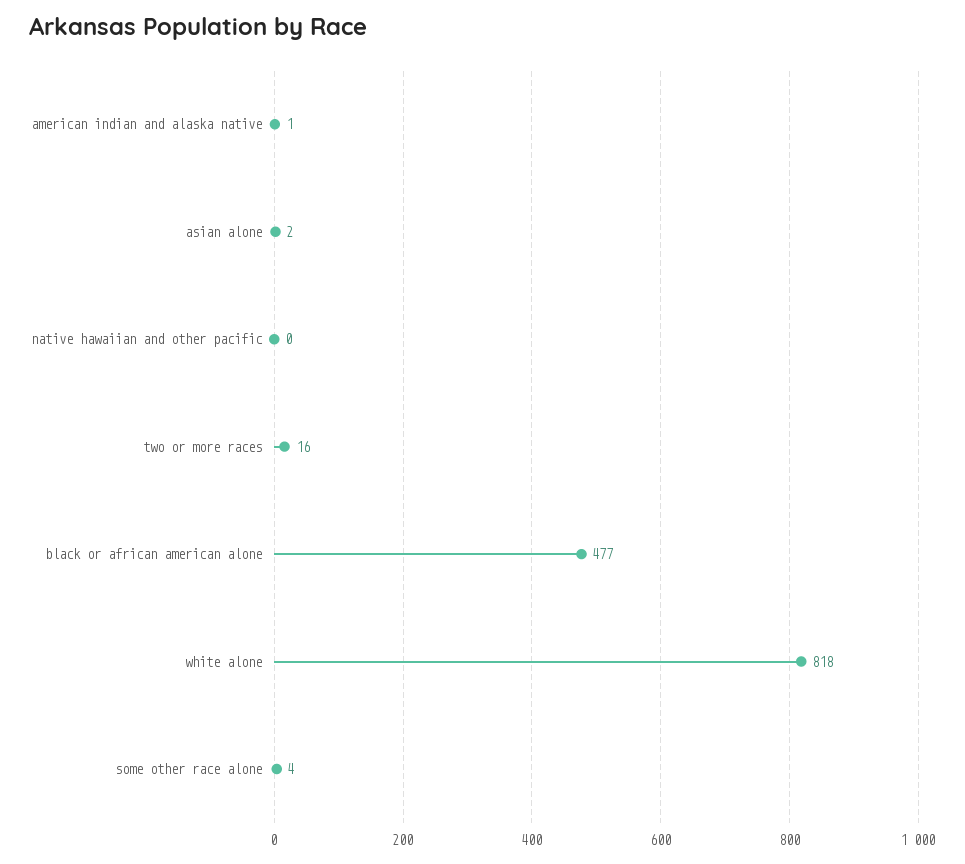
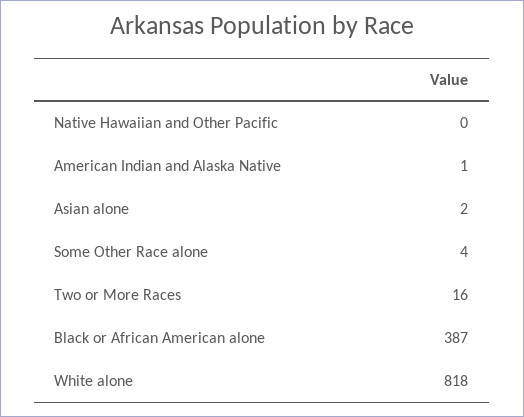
black or african american alone: 477 -> 387

